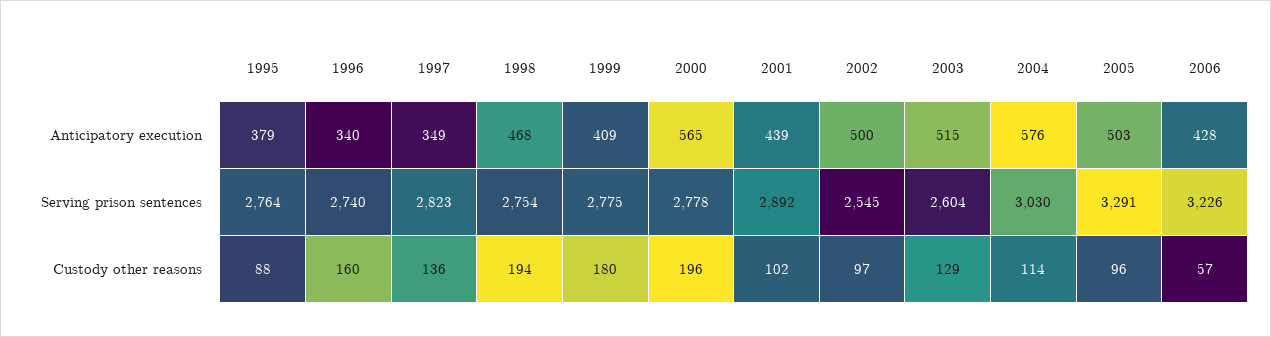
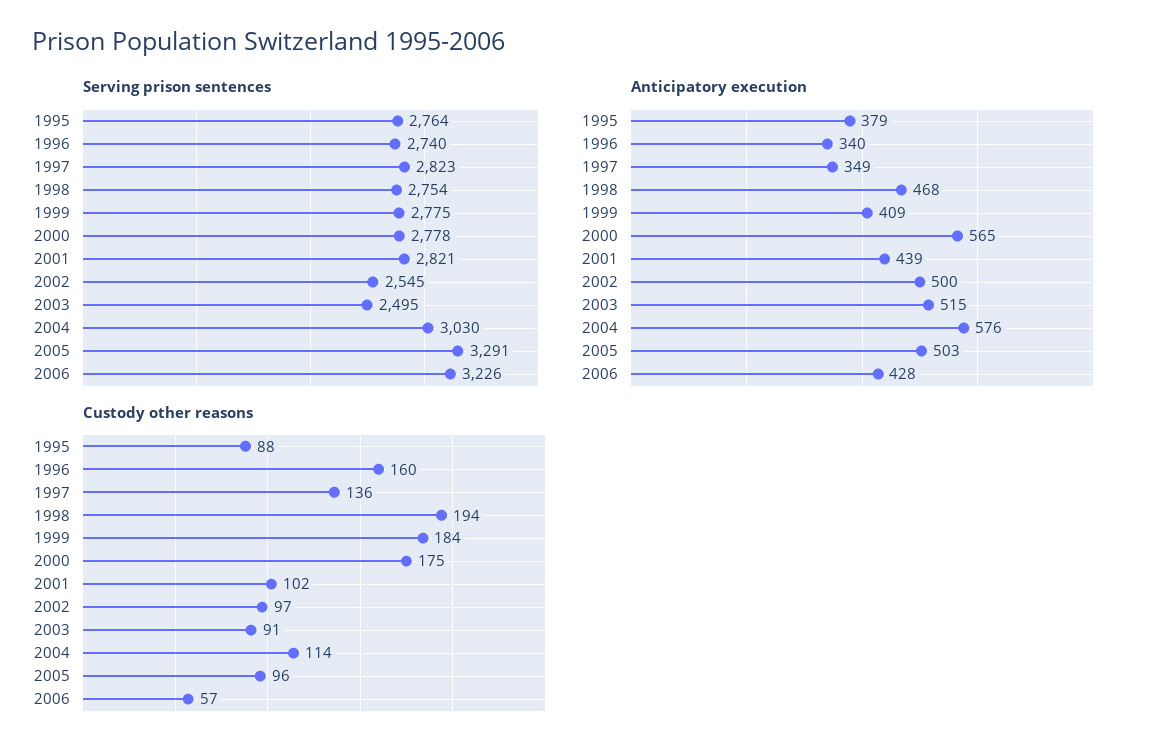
Serving prison sentences, 2001: 2892 -> 2821
Serving prison sentences, 2003: 2604 -> 2495
Custody other reasons, 1999: 180 -> 184
Custody other reasons, 2000: 196 -> 175
Custody other reasons, 2003: 129 -> 91

